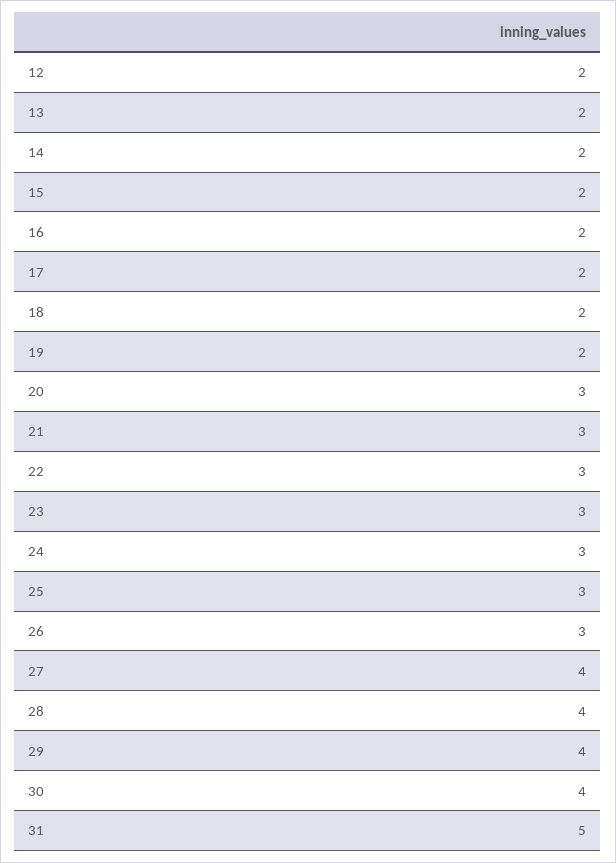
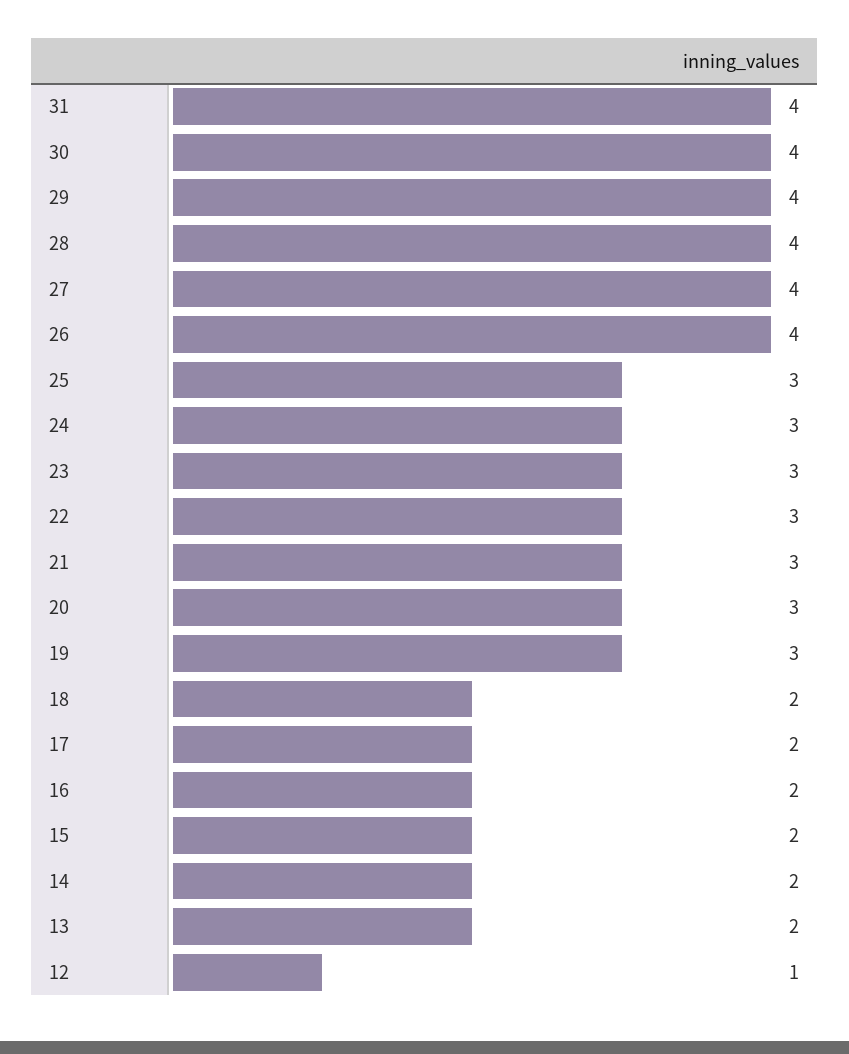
12: 2 -> 1
19: 2 -> 3
26: 3 -> 4
31: 5 -> 4

